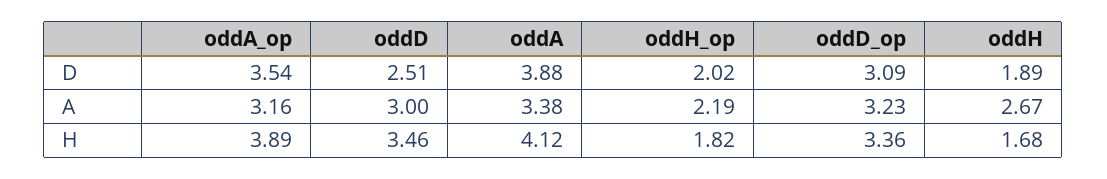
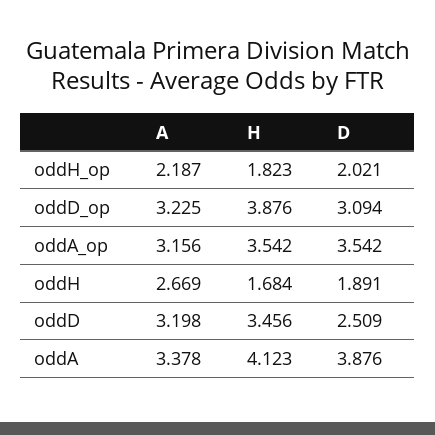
oddD, A: 3 -> 3.198
oddA_op, H: 3.89 -> 3.542
oddD_op, H: 3.36 -> 3.876

